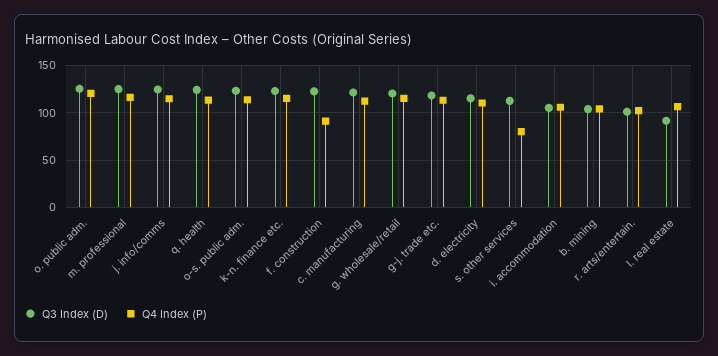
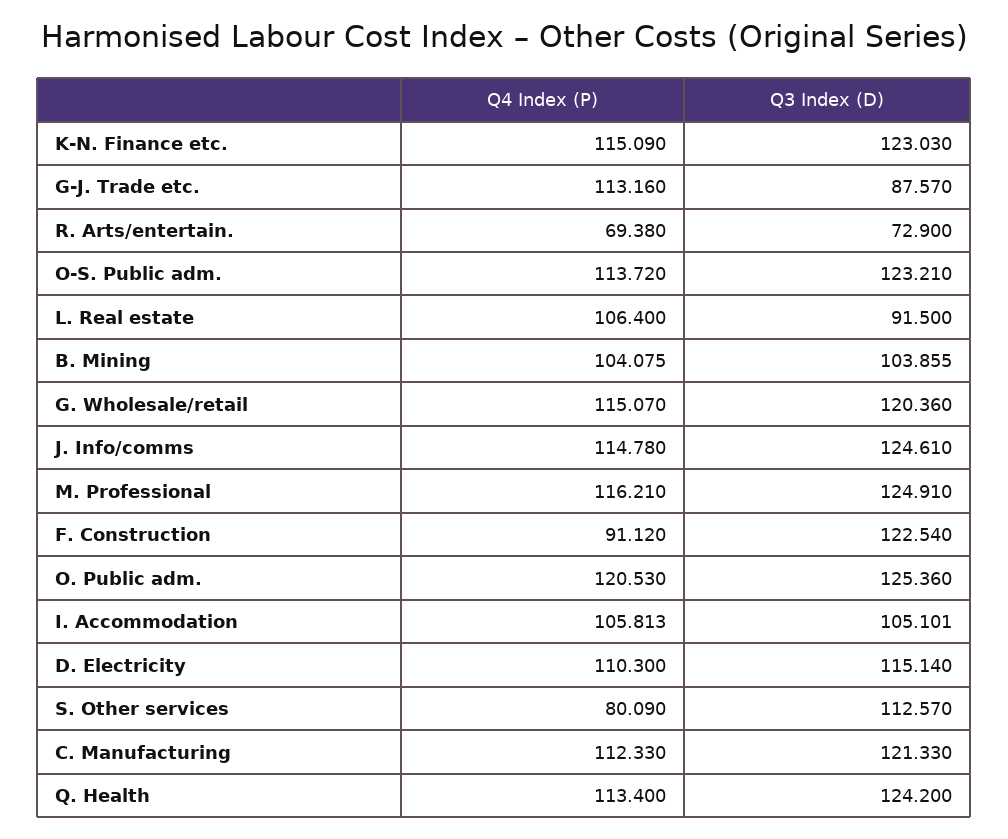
Q3 Index (D), g-j. trade etc.: 120 -> 87.57
Q3 Index (D), r. arts/entertain.: 100 -> 72.9
Q4 Index (P), r. arts/entertain.: 100 -> 69.38

